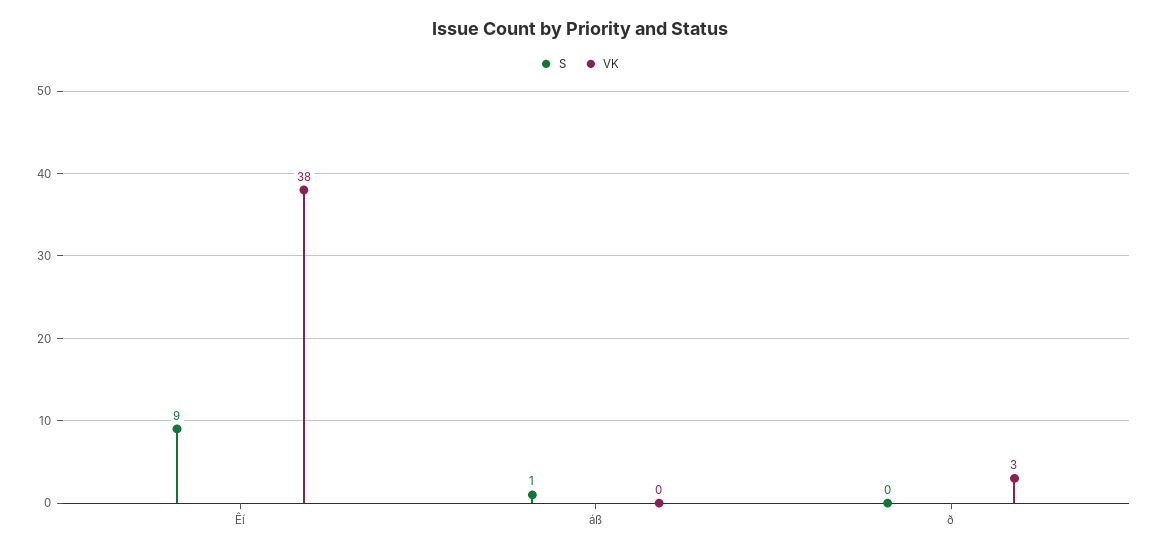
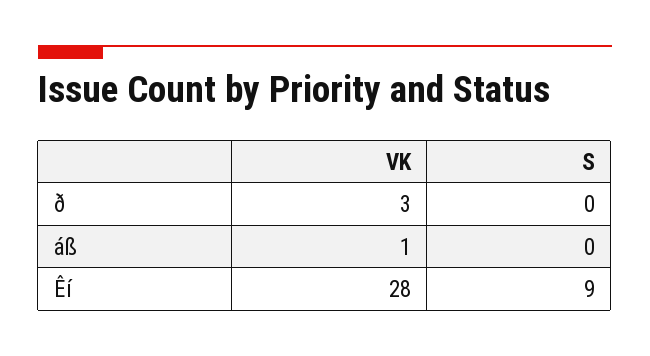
VK, Êí: 38 -> 28
S, áß: 1 -> 0
VK, áß: 0 -> 1

